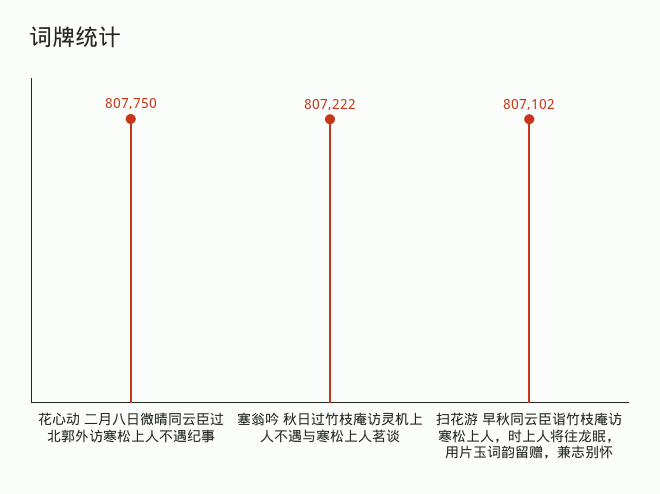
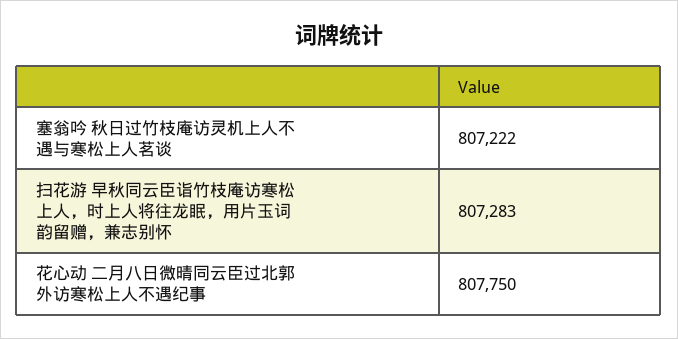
扫花游 早秋同云臣诣竹枝庵访寒松上人，时上人将往龙眠，用片玉词韵留赠，兼志别怀: 807102 -> 807283

